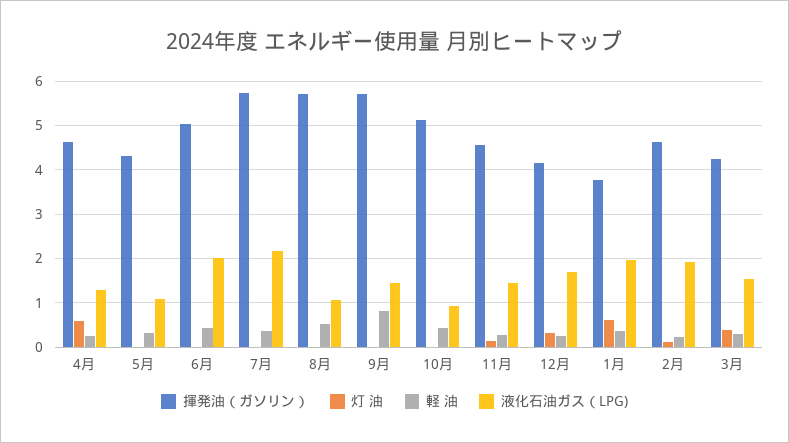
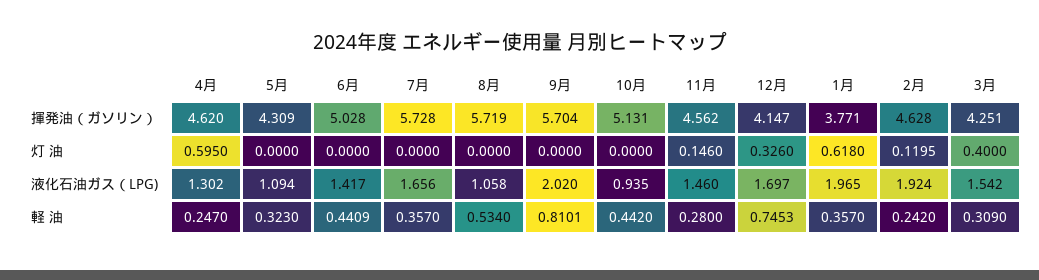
液化石油ガス（LPG), 6月: 2 -> 1.417
液化石油ガス（LPG), 7月: 2.2 -> 1.656
液化石油ガス（LPG), 9月: 1.4 -> 2.02
軽 油, 12月: 0.2 -> 0.7453

